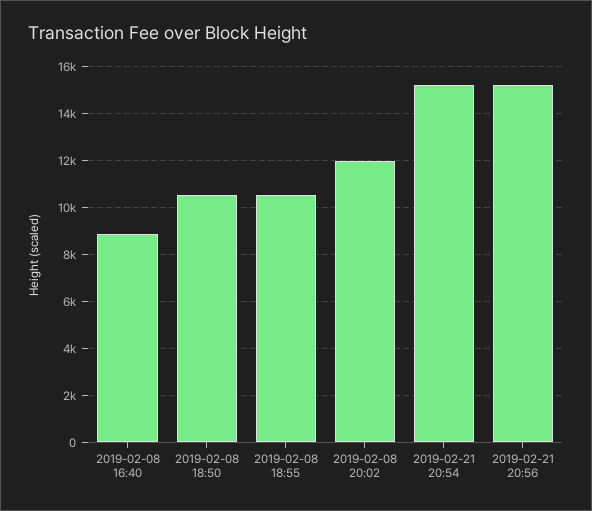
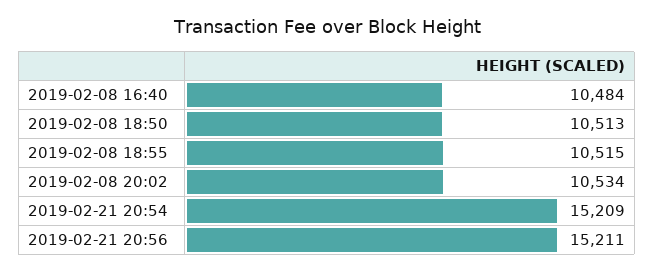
2019-02-08 16:40: 9000 -> 10484
2019-02-08 20:02: 12000 -> 10534

